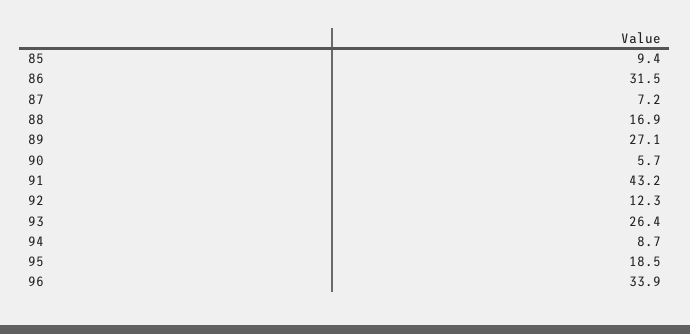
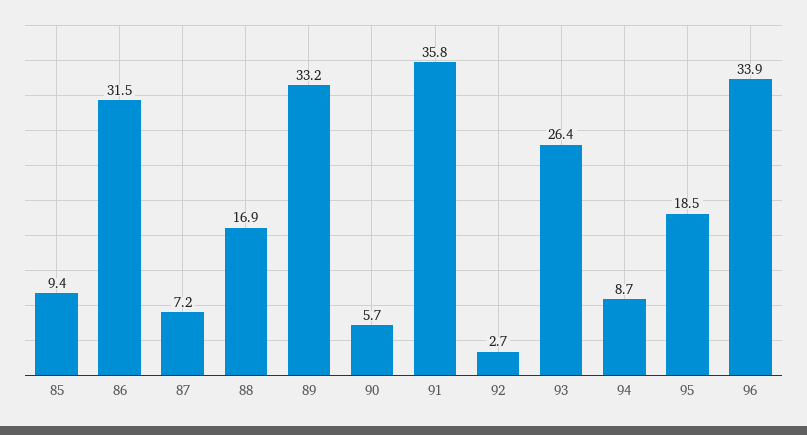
89: 27.1 -> 33.2
91: 43.2 -> 35.8
92: 12.3 -> 2.7

